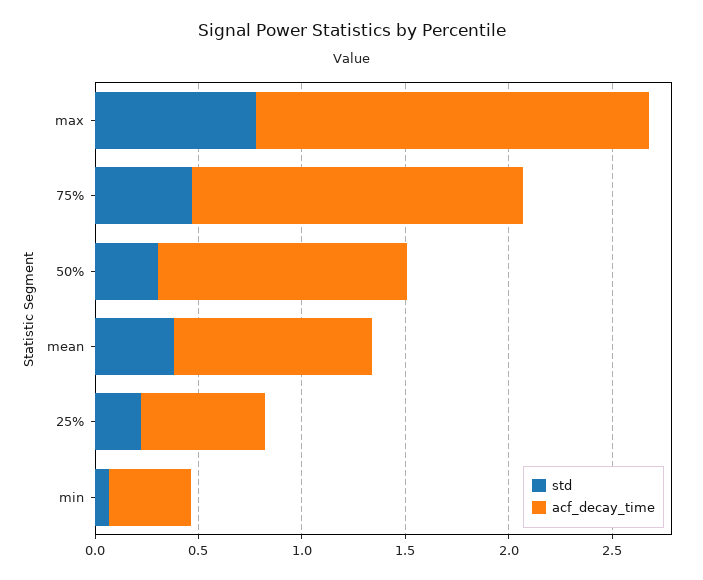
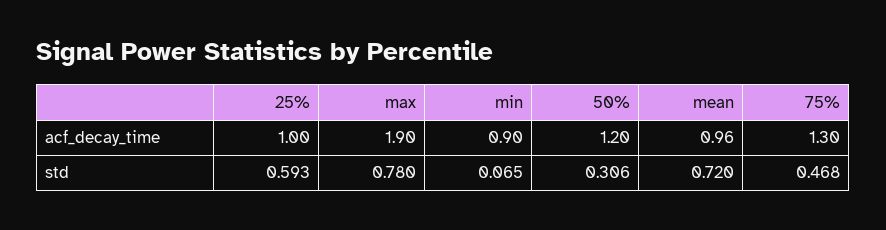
acf_decay_time, 75%: 1.6 -> 1.3
std, mean: 0.4 -> 0.72
std, 25%: 0.2 -> 0.593
acf_decay_time, 25%: 0.6 -> 1
acf_decay_time, min: 0.4 -> 0.9

